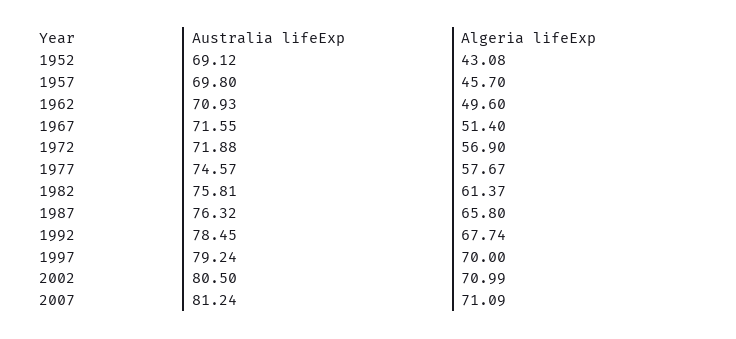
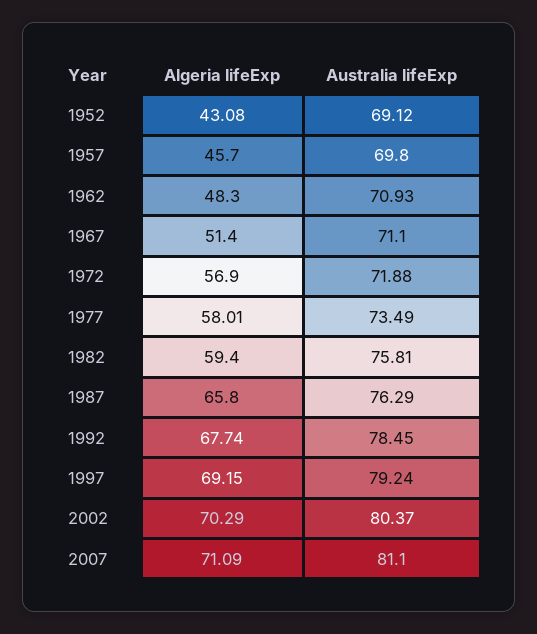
Algeria lifeExp, 1962: 49.6 -> 48.3
Australia lifeExp, 1967: 71.55 -> 71.1
Australia lifeExp, 1977: 74.57 -> 73.49
Algeria lifeExp, 1977: 57.67 -> 58.01
Algeria lifeExp, 1982: 61.37 -> 59.4
Australia lifeExp, 1987: 76.32 -> 76.29
Algeria lifeExp, 1997: 70 -> 69.15
Australia lifeExp, 2002: 80.5 -> 80.37
Algeria lifeExp, 2002: 70.99 -> 70.29
Australia lifeExp, 2007: 81.24 -> 81.1

